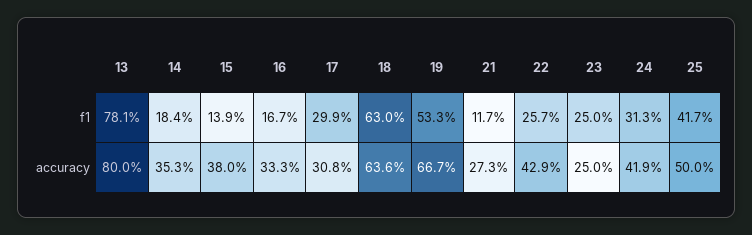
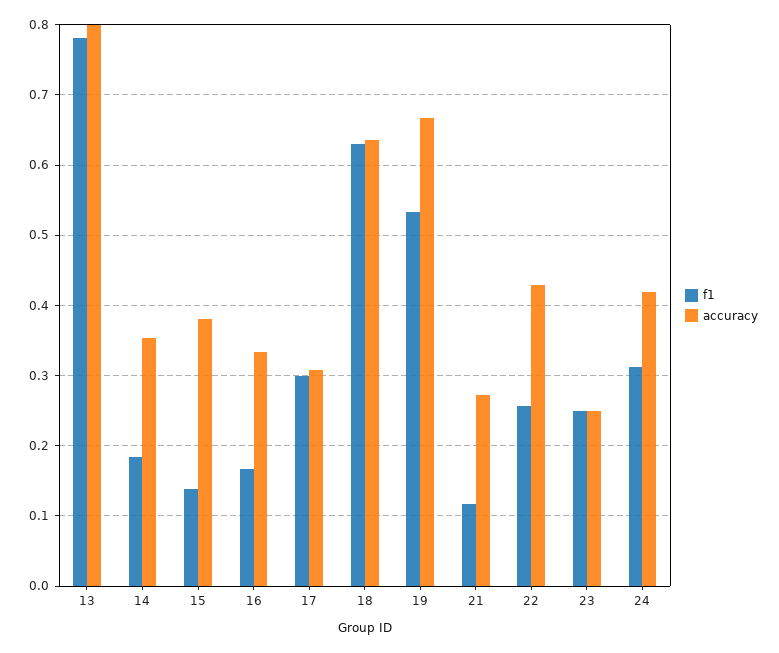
f1, 25: 0.417 -> none
accuracy, 25: 0.5 -> none

